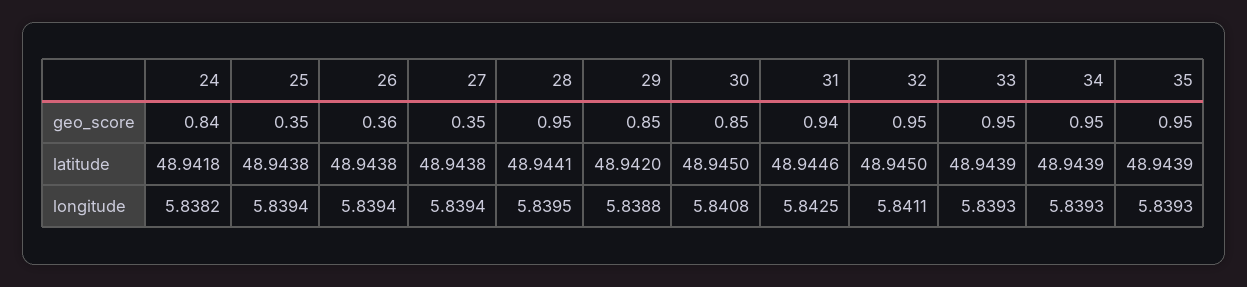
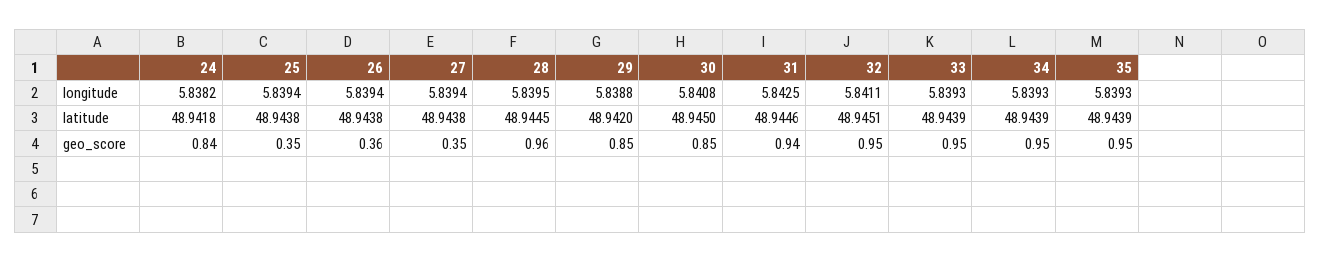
28, geo_score: 0.95 -> 0.96
28, latitude: 48.9441 -> 48.9445
32, latitude: 48.945 -> 48.9451

